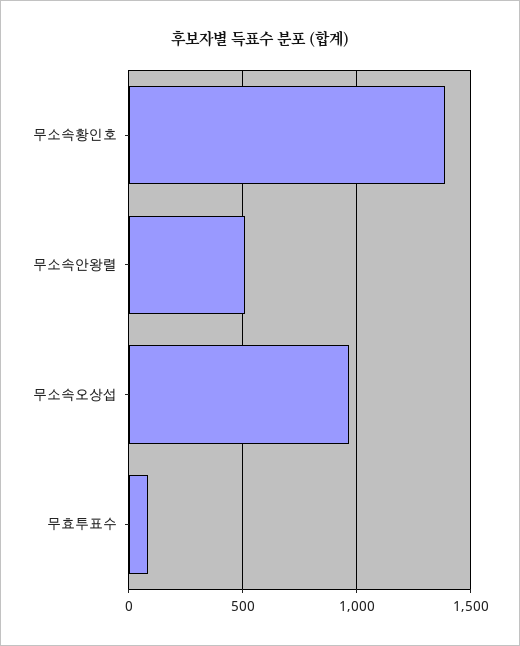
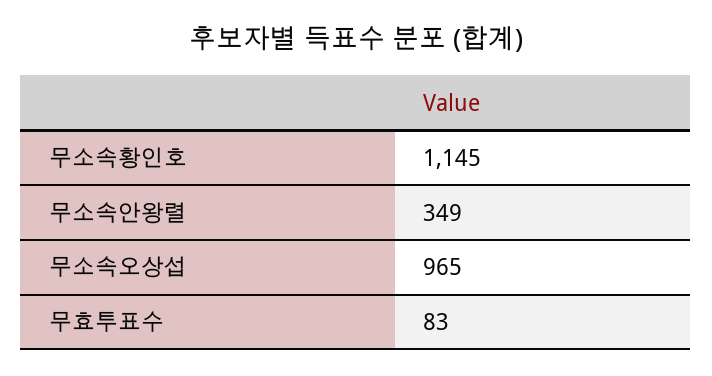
무소속황인호: 1400 -> 1145
무소속안왕렬: 500 -> 349

